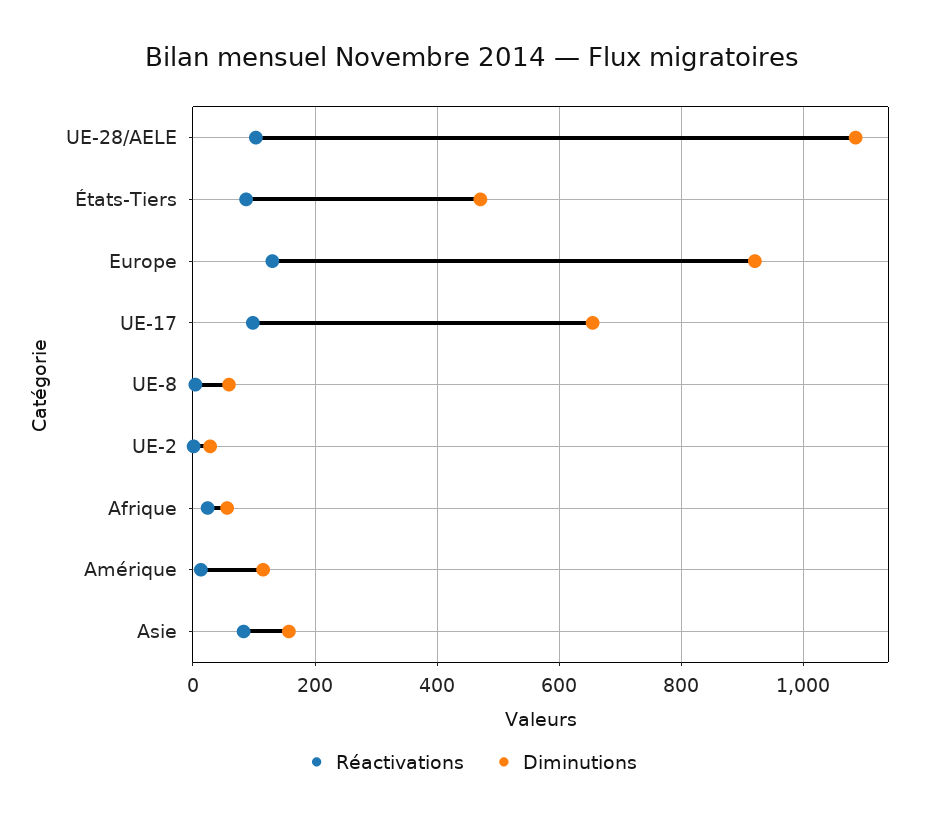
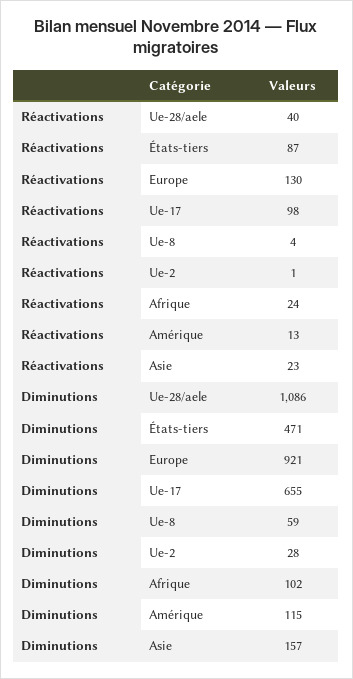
Réactivations, UE-28/AELE: 100 -> 40
Diminutions, Afrique: 60 -> 102
Réactivations, Asie: 80 -> 23

